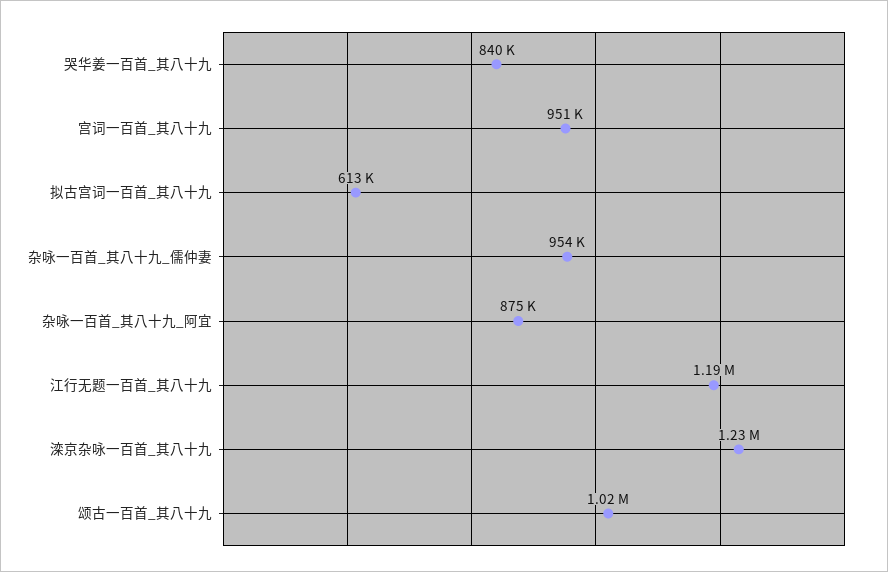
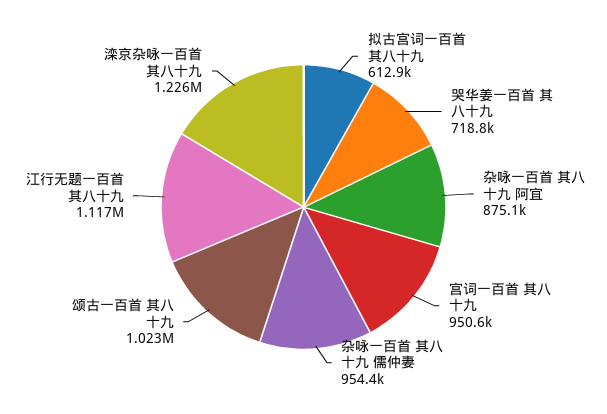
哭华姜一百首_其八十九: 840000 -> 718800
江行无题一百首_其八十九: 1190000 -> 1117000

